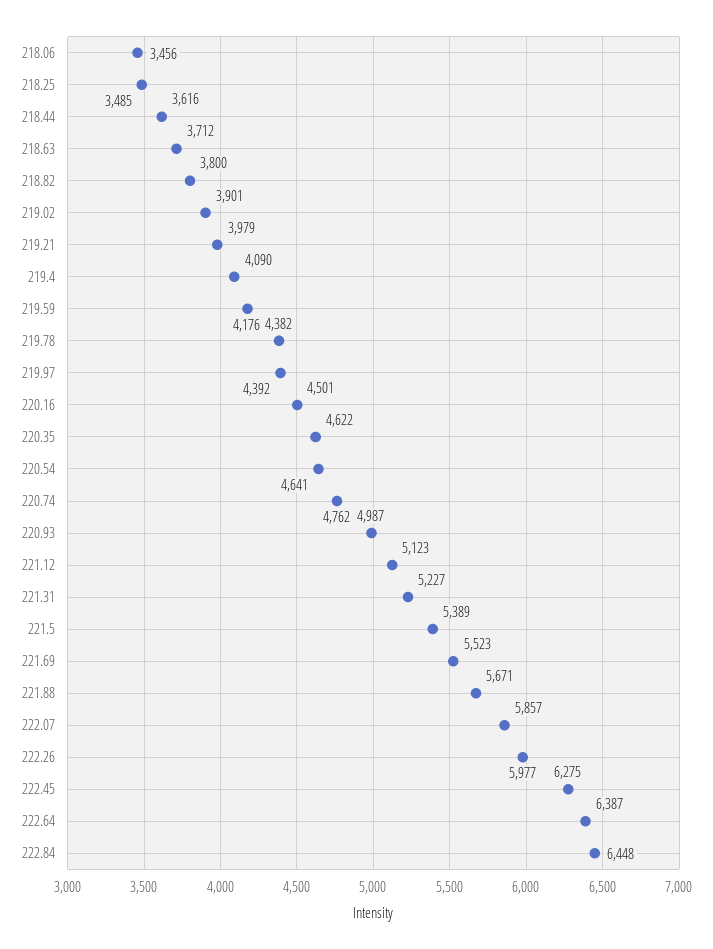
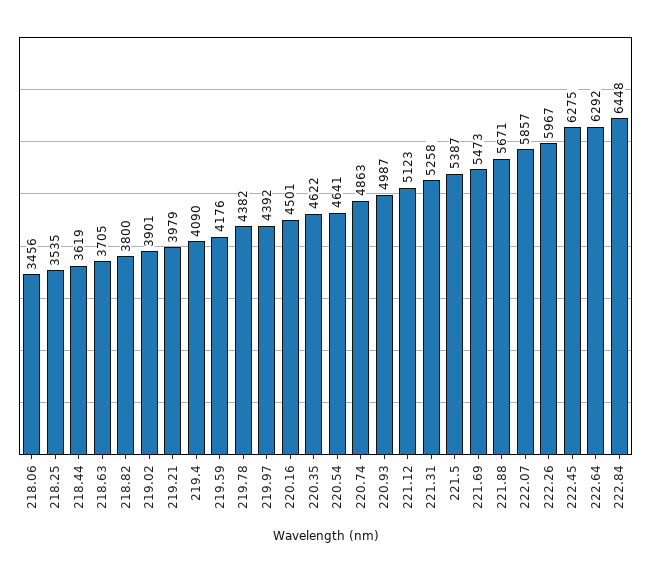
218.25: 3485 -> 3535
218.44: 3616 -> 3619
218.63: 3712 -> 3705
220.74: 4762 -> 4863
221.31: 5227 -> 5258
221.5: 5389 -> 5387
221.69: 5523 -> 5473
222.26: 5977 -> 5967
222.64: 6387 -> 6292

